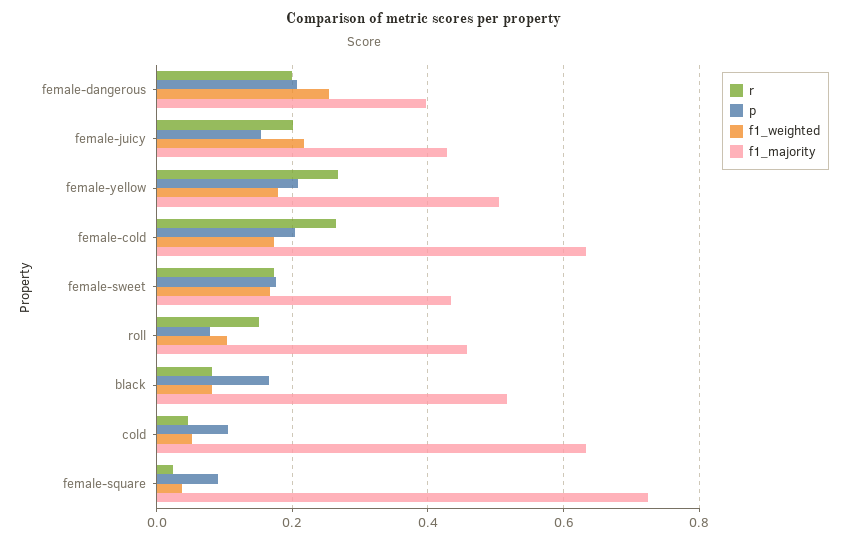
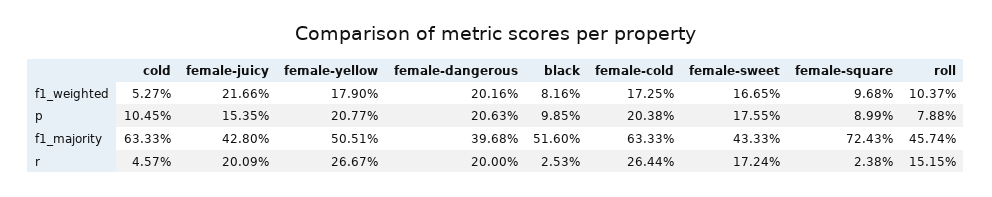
f1_weighted, female-dangerous: 0.26 -> 0.2016
r, black: 0.08 -> 0.0253
p, black: 0.16 -> 0.0985
f1_weighted, female-square: 0.04 -> 0.0968

